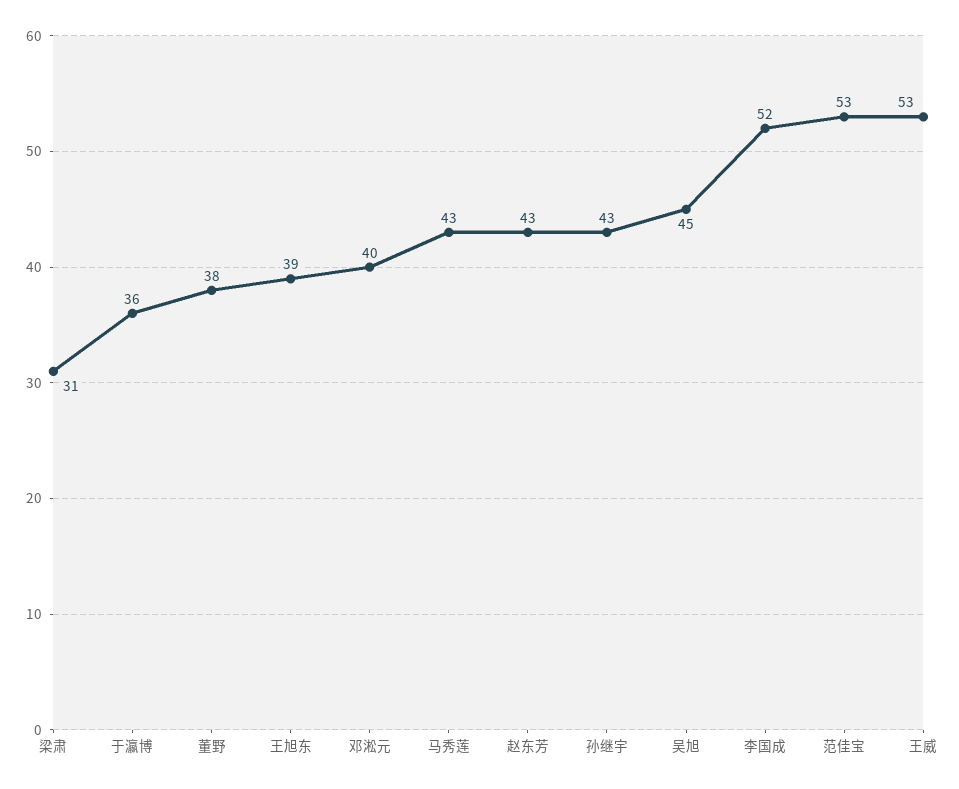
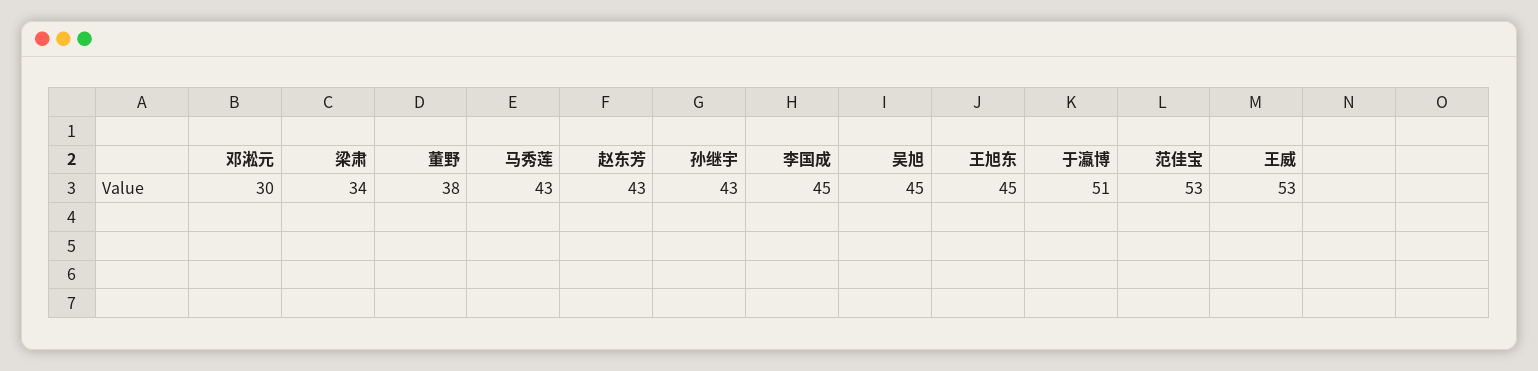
梁肃: 31 -> 34
于瀛博: 36 -> 51
王旭东: 39 -> 45
邓淞元: 40 -> 30
李国成: 52 -> 45

